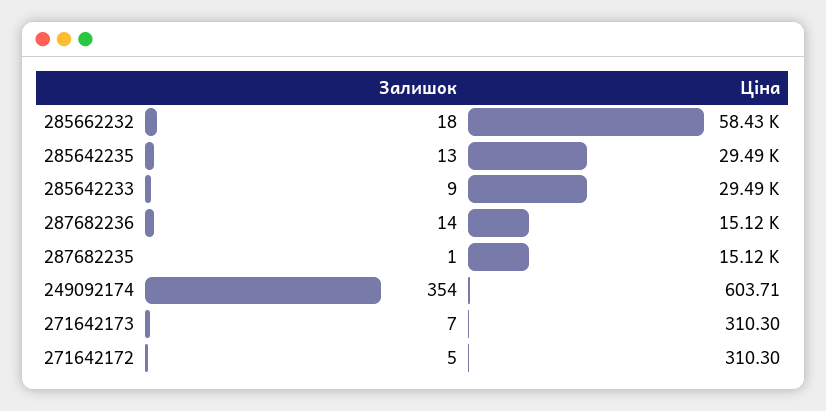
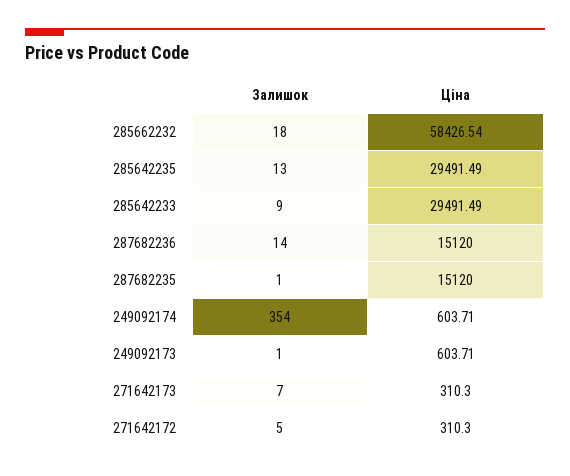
Залишок, 249092173: none -> 1
Ціна, 249092173: none -> 603.71

